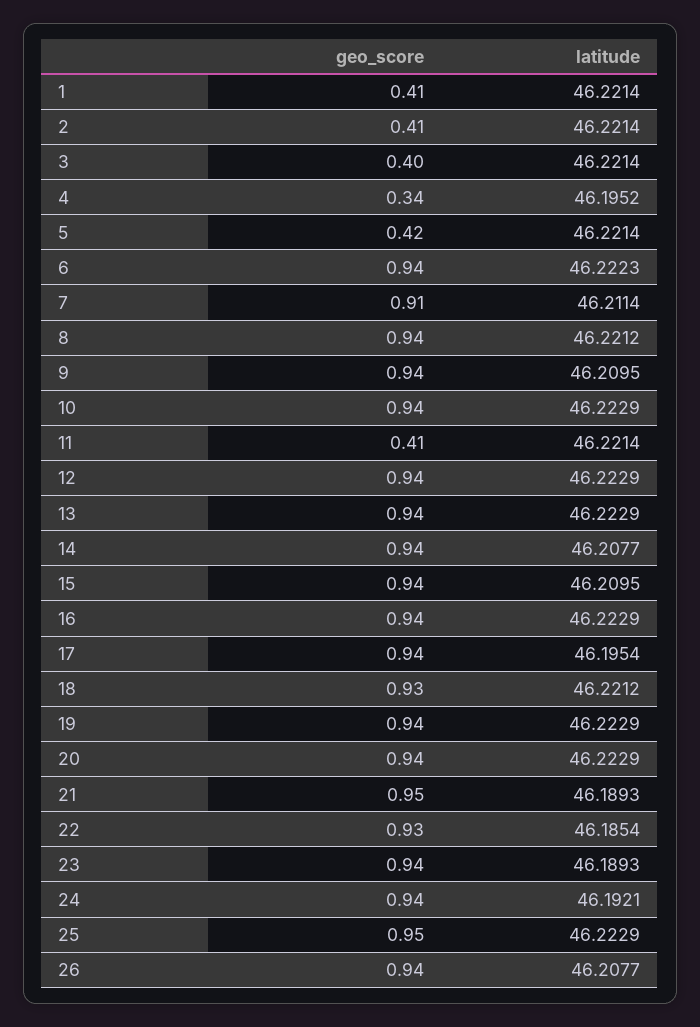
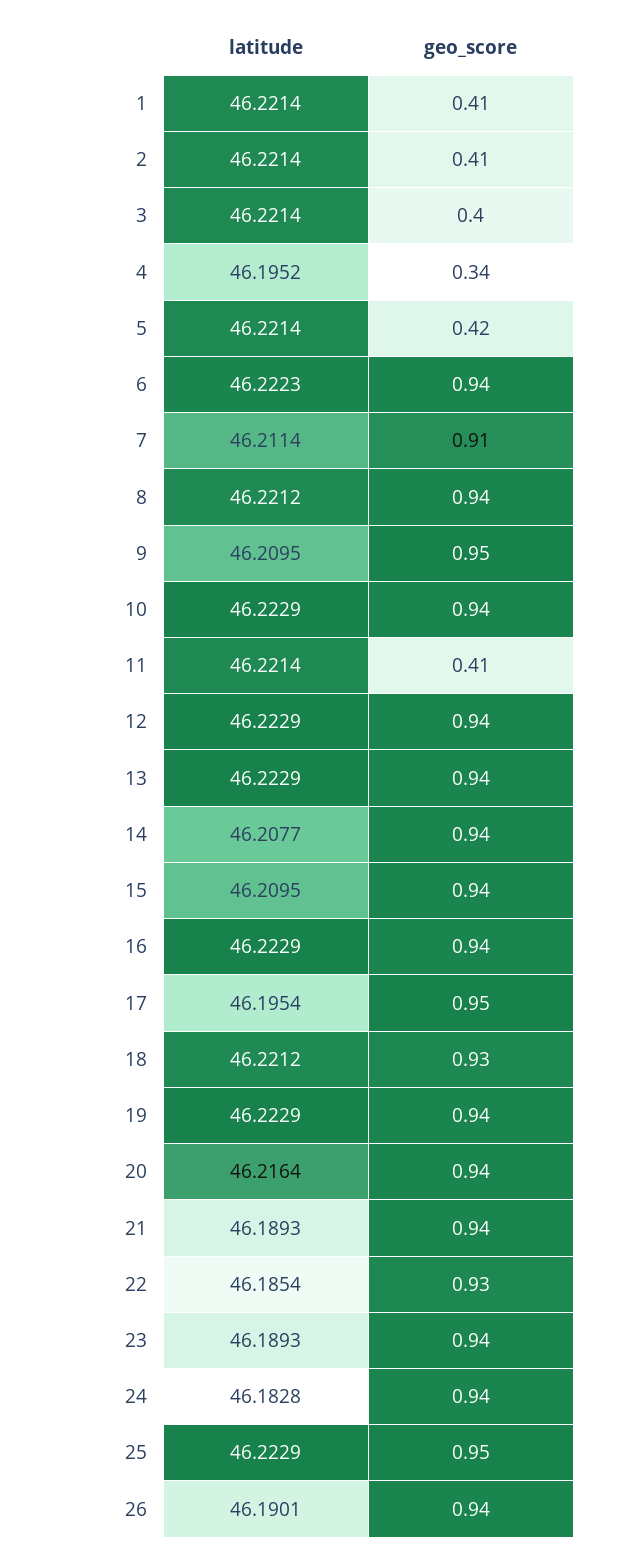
geo_score, 9: 0.94 -> 0.95
geo_score, 17: 0.94 -> 0.95
latitude, 20: 46.2229 -> 46.2164
geo_score, 21: 0.95 -> 0.94
latitude, 24: 46.1921 -> 46.1828
latitude, 26: 46.2077 -> 46.1901

